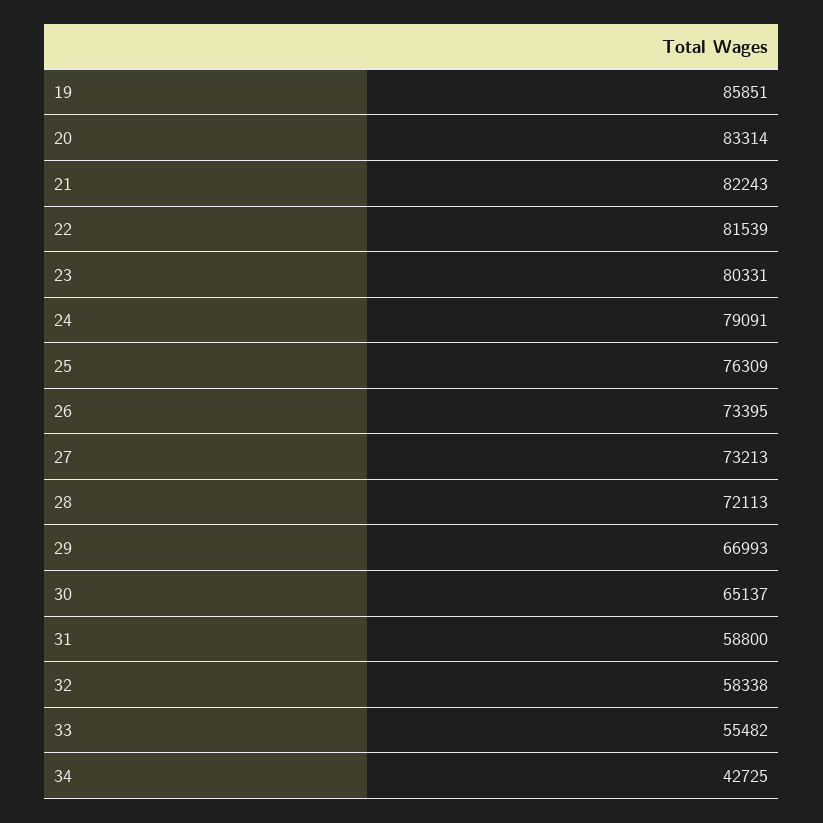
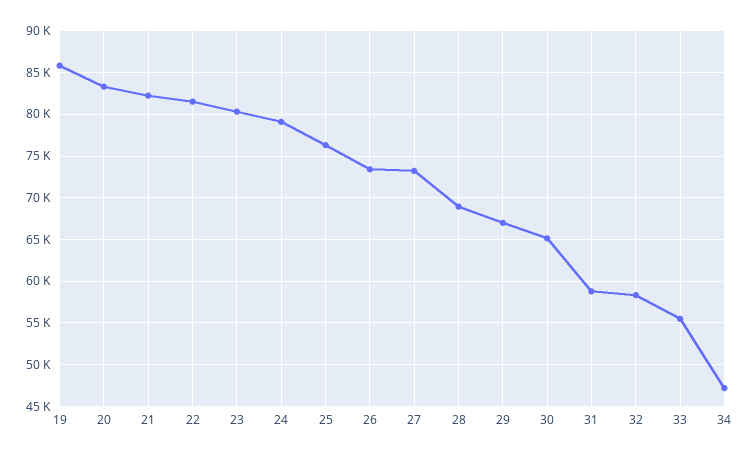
28: 72113 -> 69000
34: 42725 -> 47000

